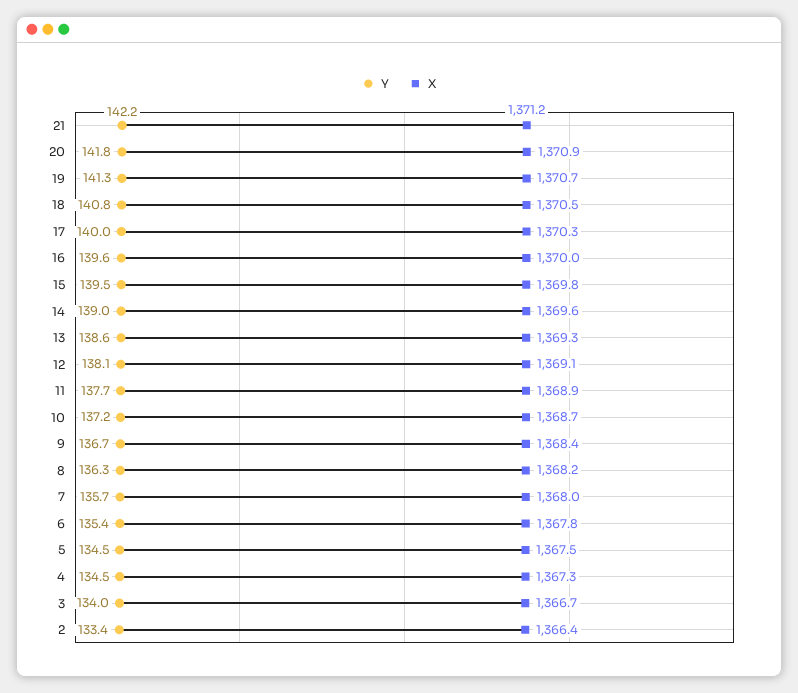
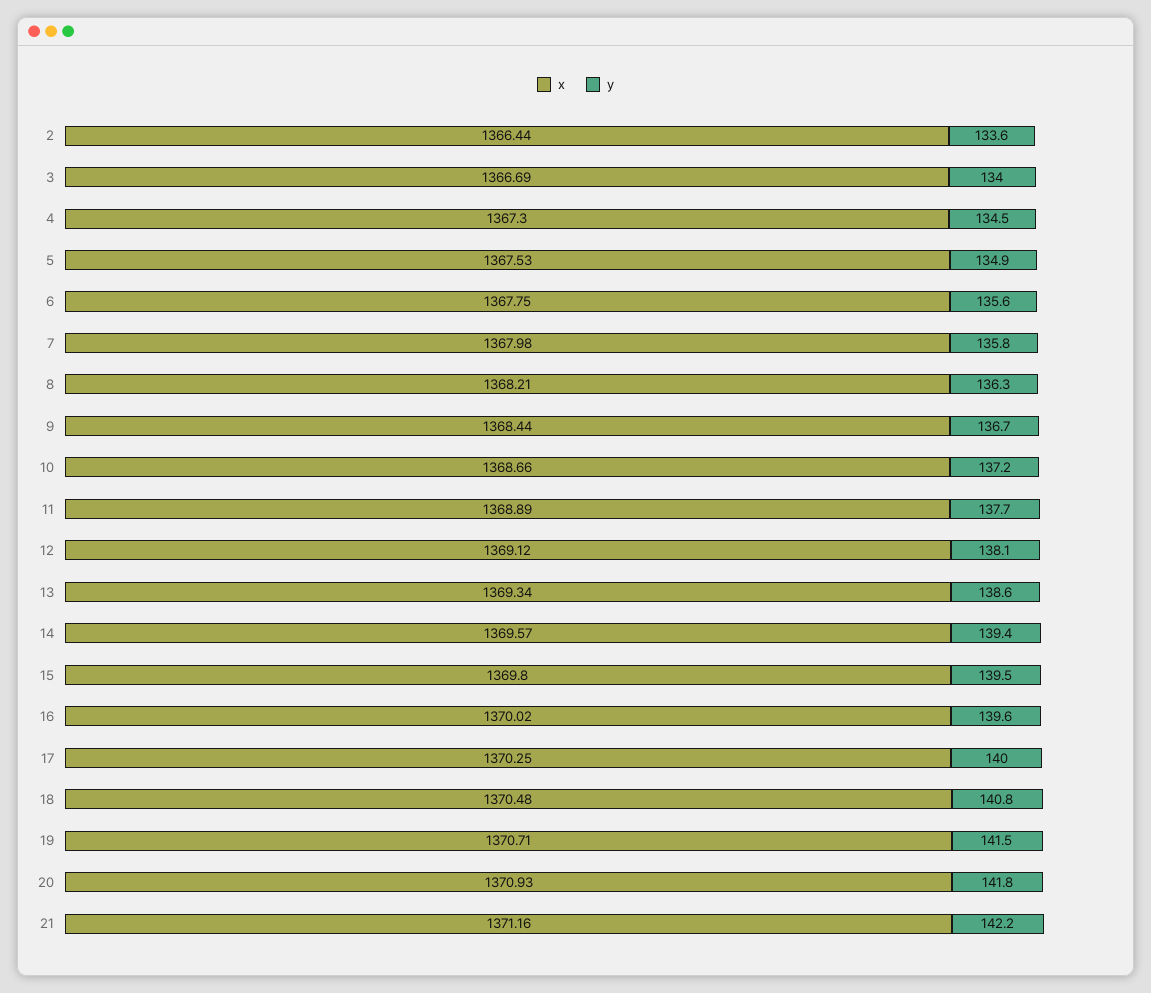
Y, 19: 141.3 -> 141.5
Y, 14: 139 -> 139.4
Y, 7: 135.7 -> 135.8
Y, 6: 135.4 -> 135.6
Y, 5: 134.5 -> 134.9
Y, 2: 133.4 -> 133.6

